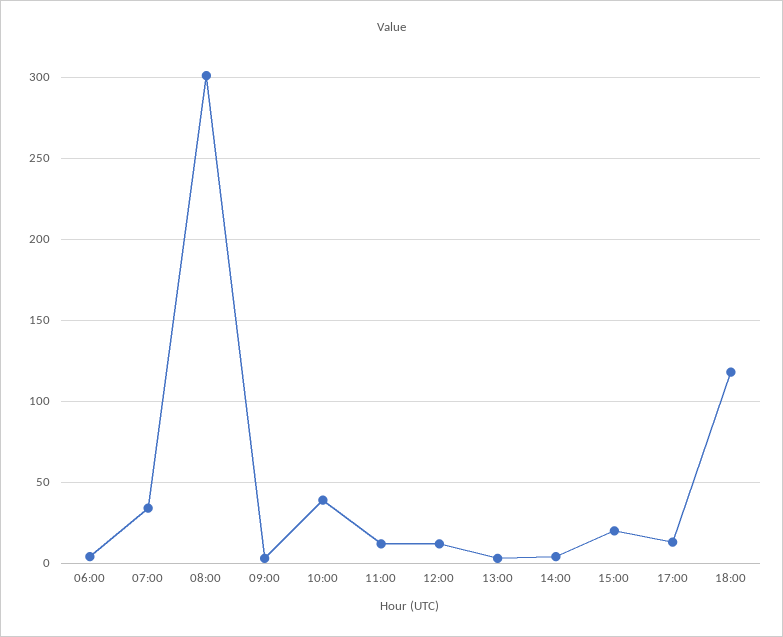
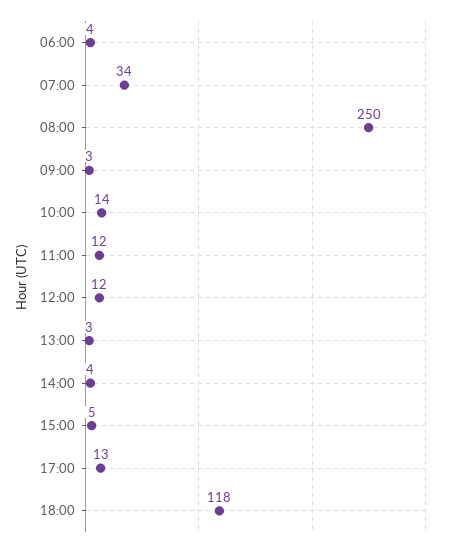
08:00: 300 -> 250
10:00: 40 -> 14
15:00: 20 -> 5

